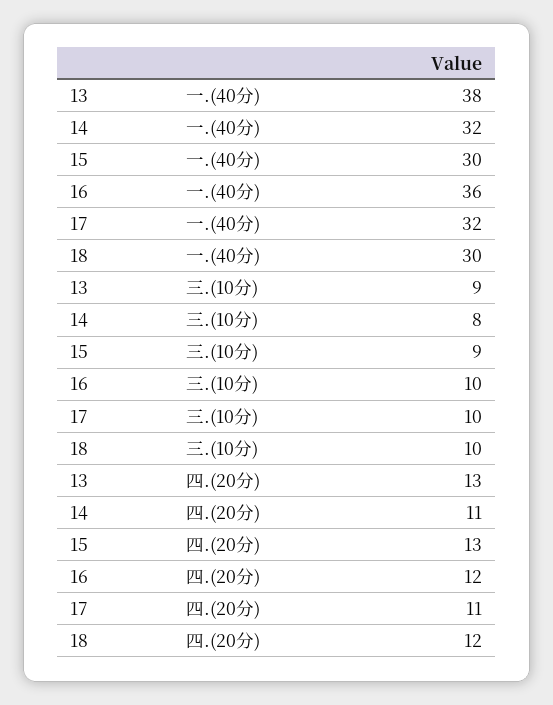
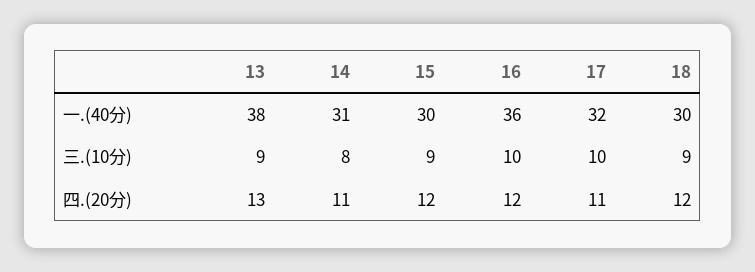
14, 一.(40分): 32 -> 31
18, 三.(10分): 10 -> 9
15, 四.(20分): 13 -> 12

